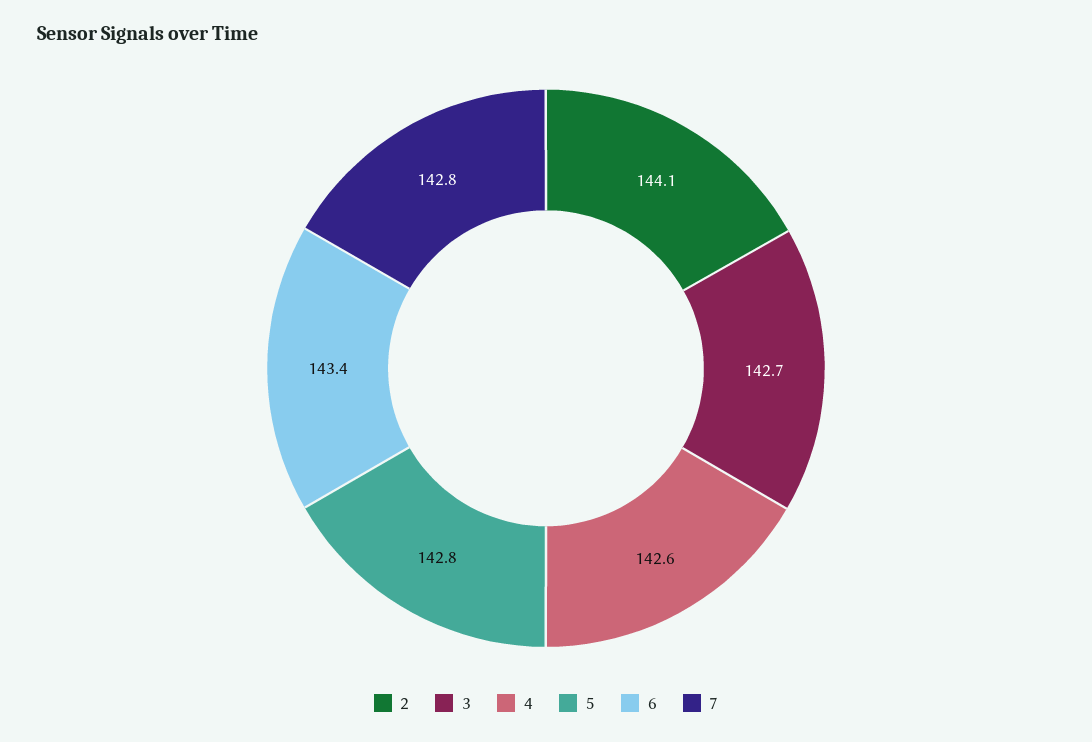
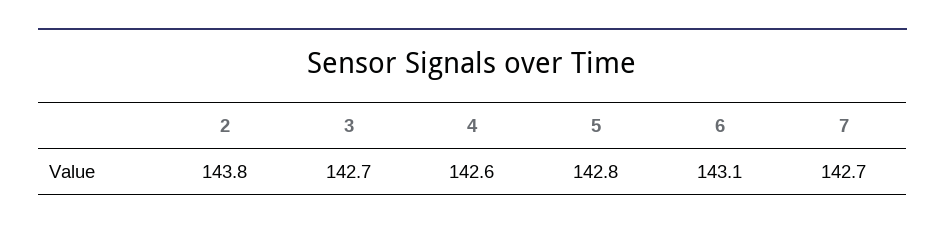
2: 144.1 -> 143.8
6: 143.4 -> 143.1
7: 142.8 -> 142.7

